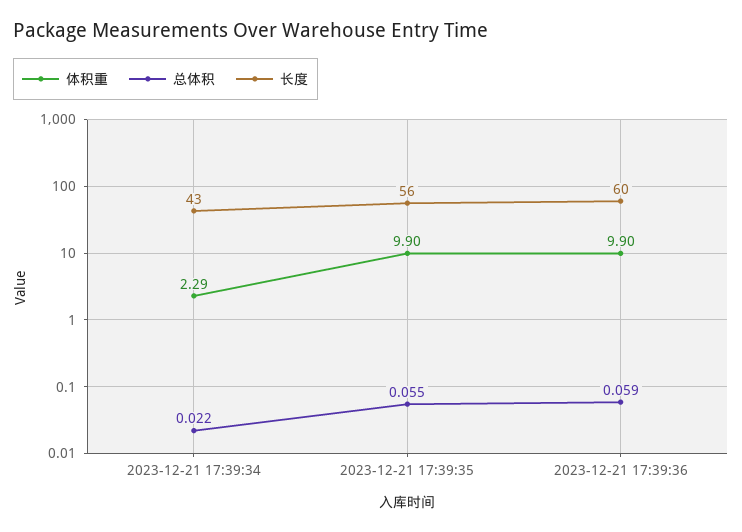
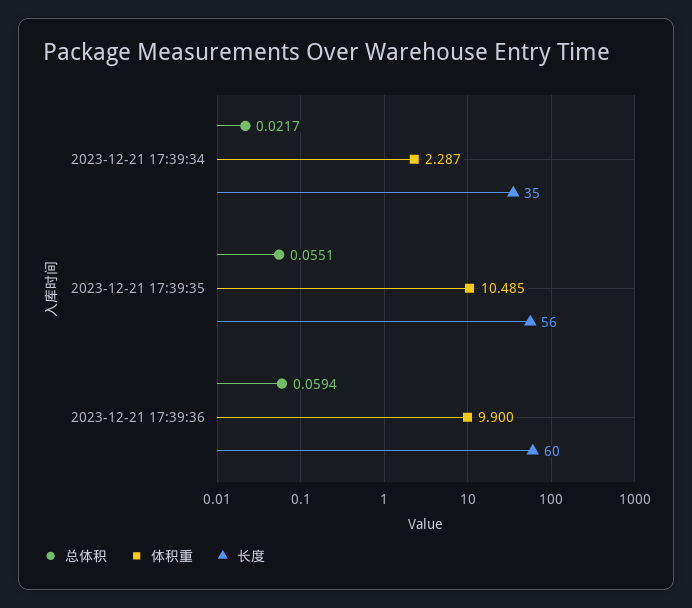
长度, 2023-12-21 17:39:34: 43 -> 35
体积重, 2023-12-21 17:39:35: 9.9 -> 10.485

